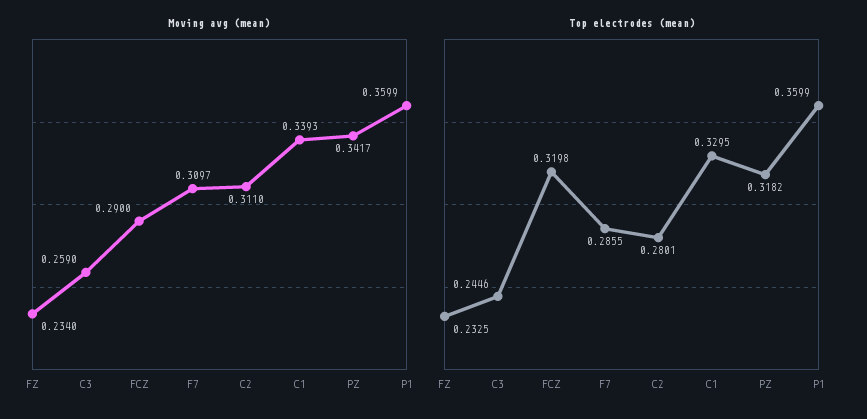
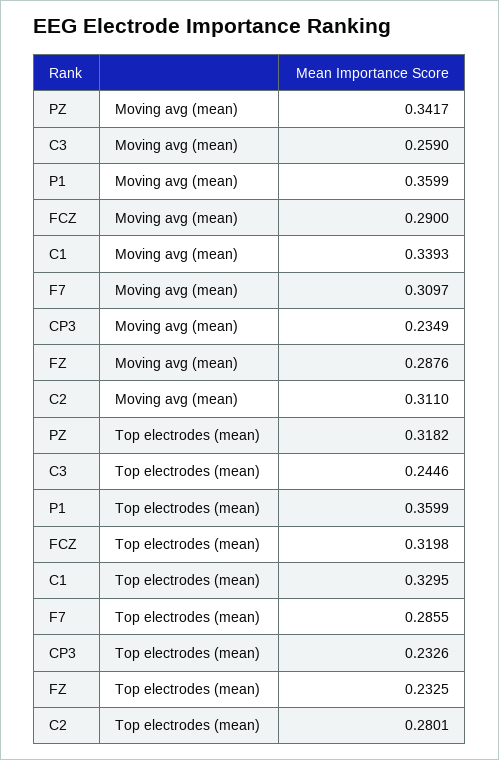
Moving avg (mean), FZ: 0.234 -> 0.2876
Moving avg (mean), CP3: none -> 0.2349
Top electrodes (mean), CP3: none -> 0.2326

